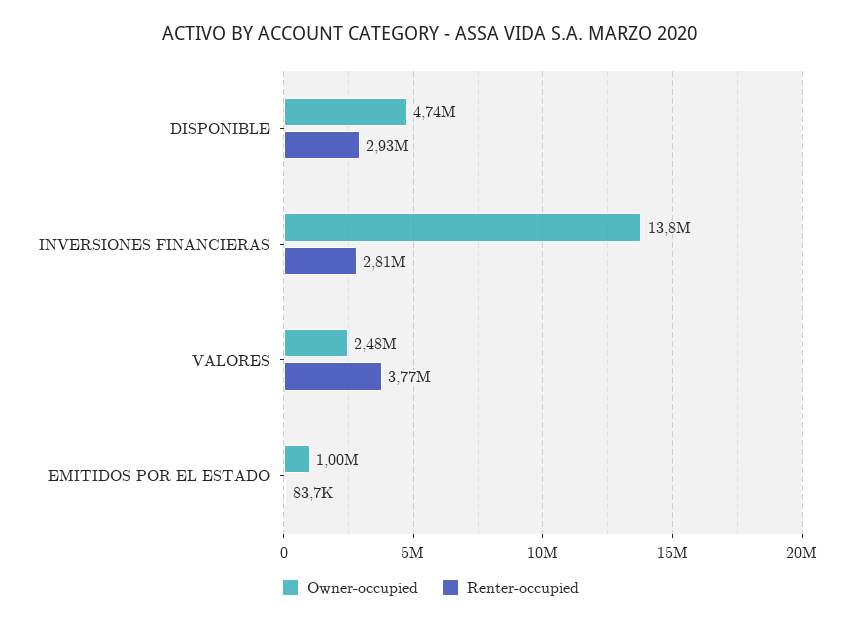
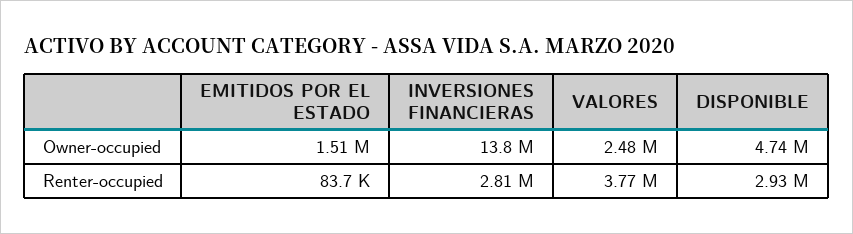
Owner-occupied, EMITIDOS POR EL ESTADO: 1000000 -> 1510000

